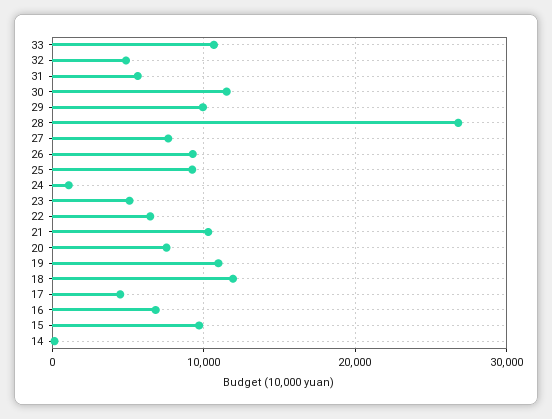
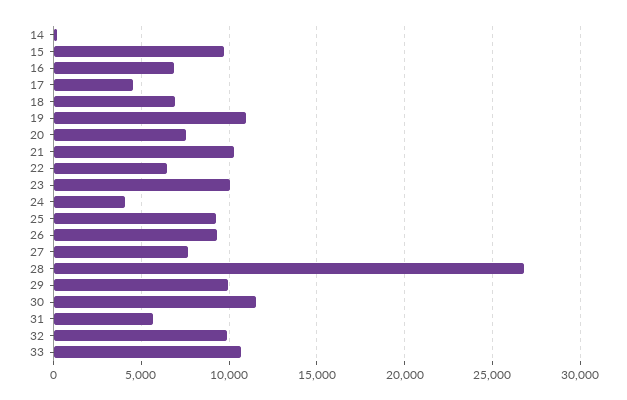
32: 5000 -> 10000
24: 1000 -> 4000
23: 5000 -> 10000
18: 12000 -> 7000

